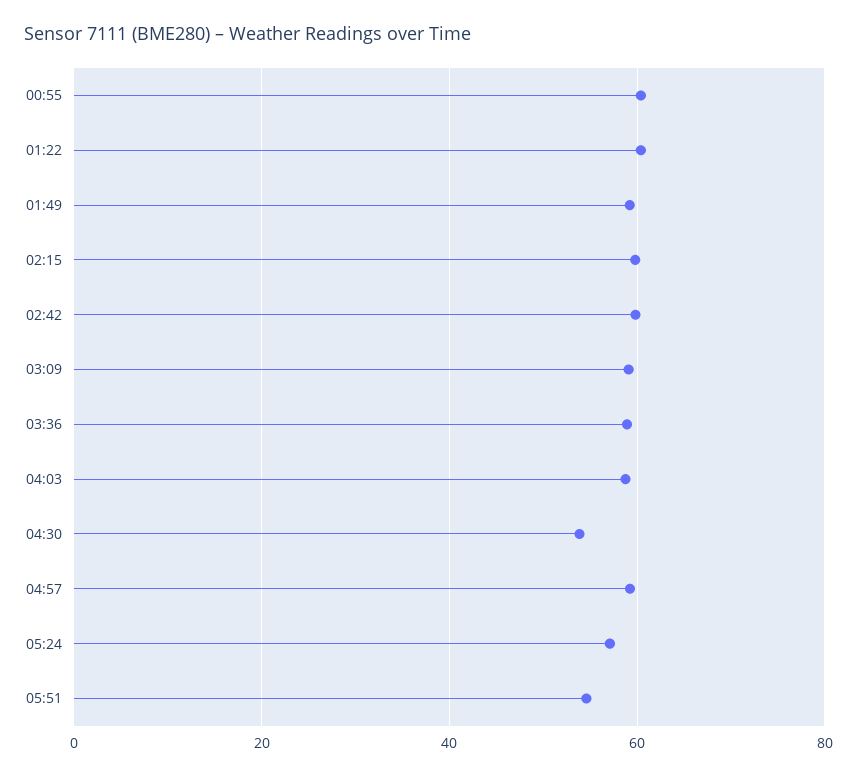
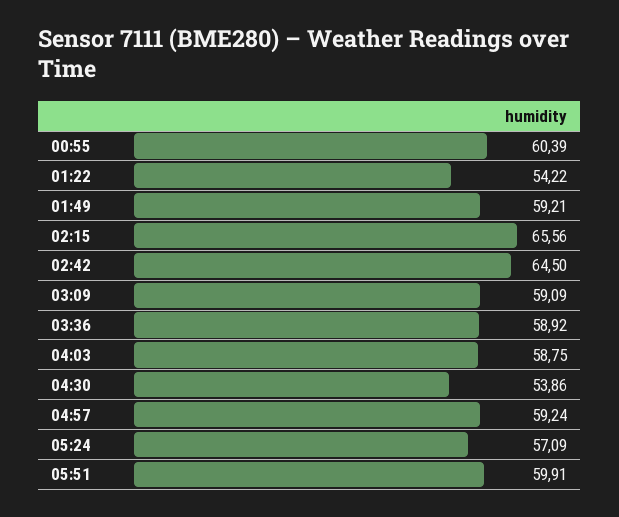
01:22: 60 -> 54.22
02:15: 60 -> 65.56
02:42: 60 -> 64.5
05:51: 54 -> 59.91

